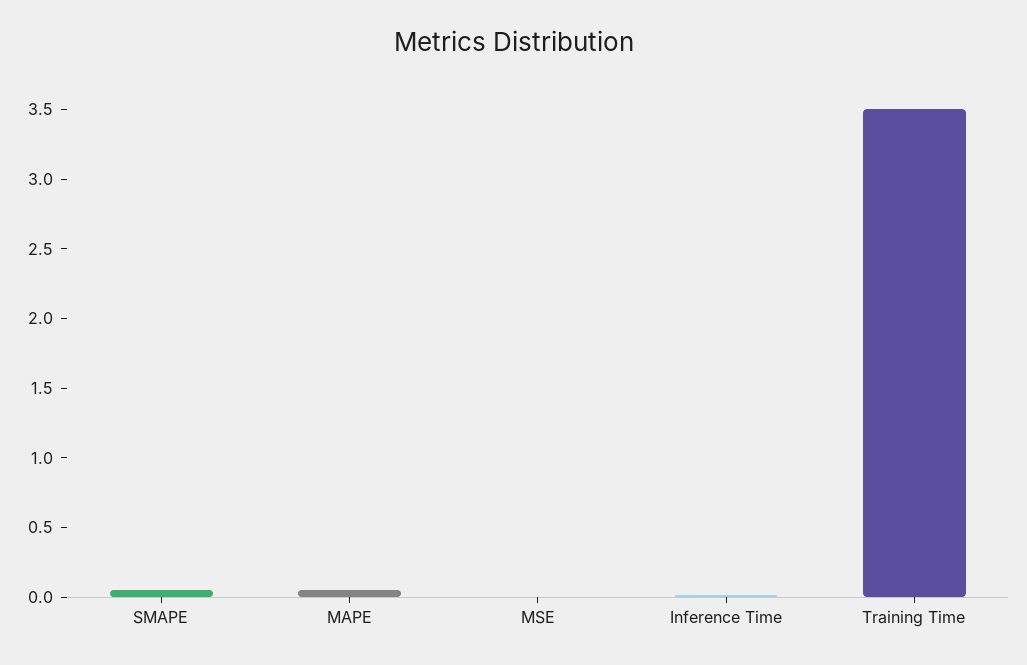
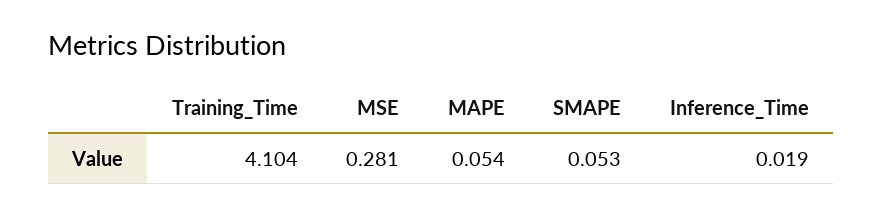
MSE: 0 -> 0.281
Training Time: 3.5 -> 4.104

